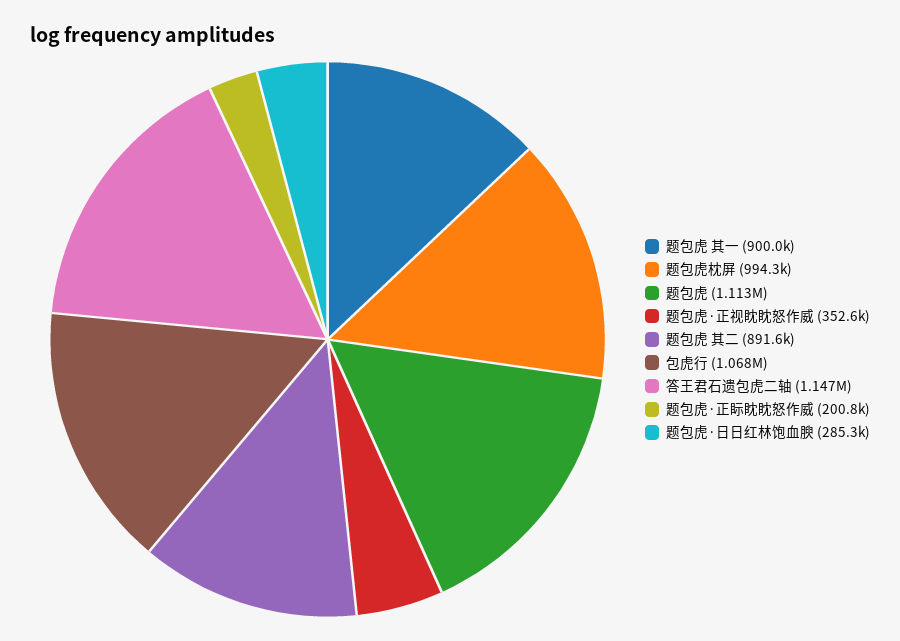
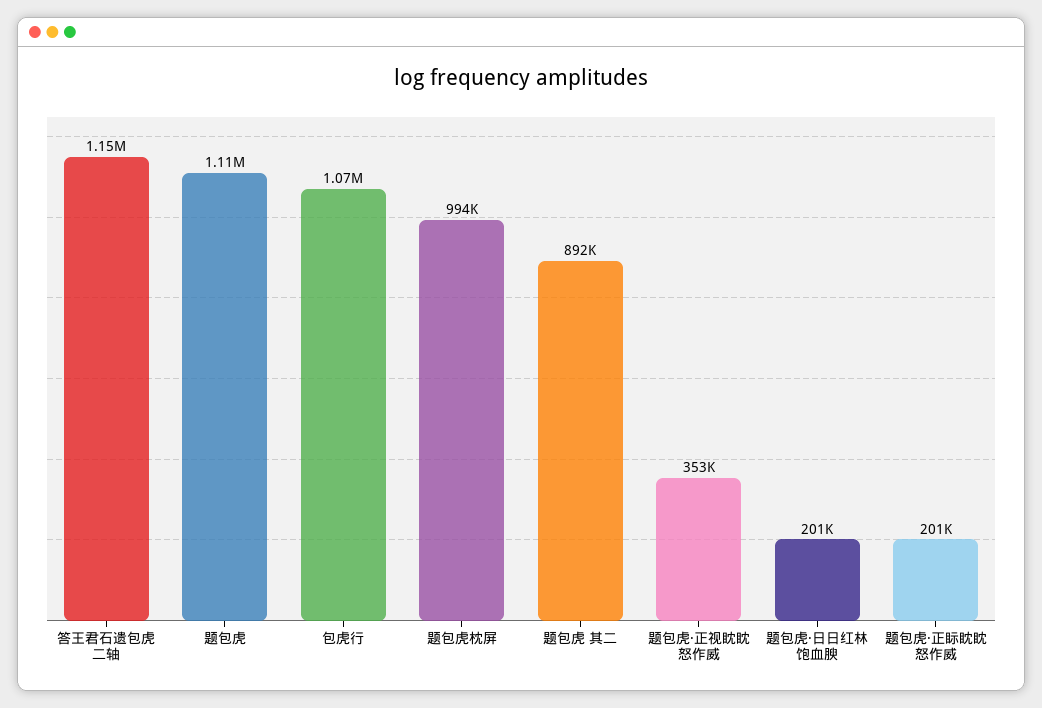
题包虎 其一: 900000 -> none
题包虎·日日红林饱血腴: 285300 -> 201000

